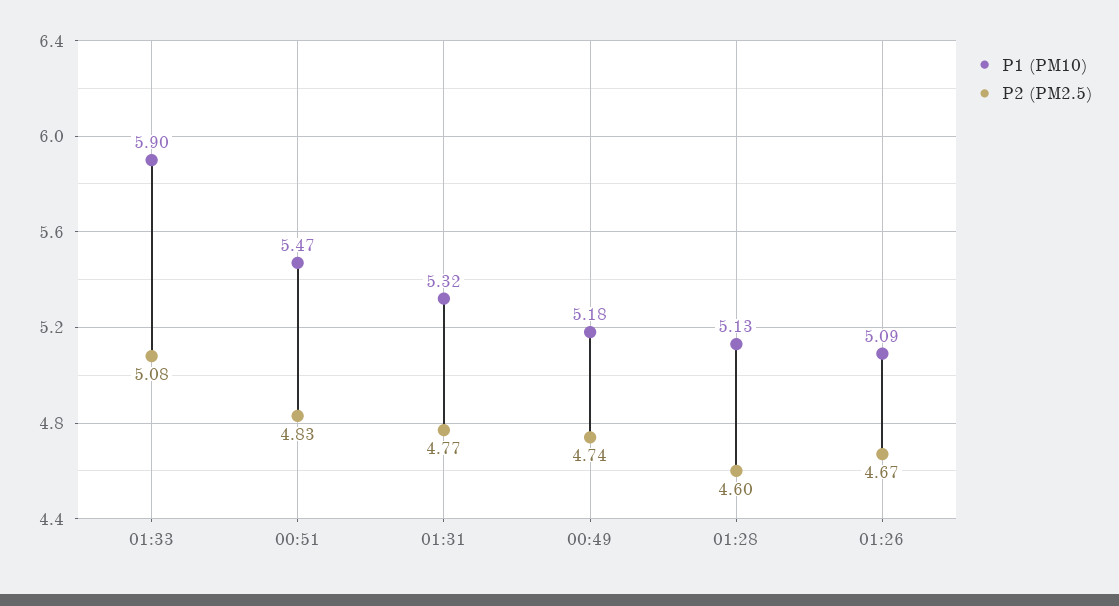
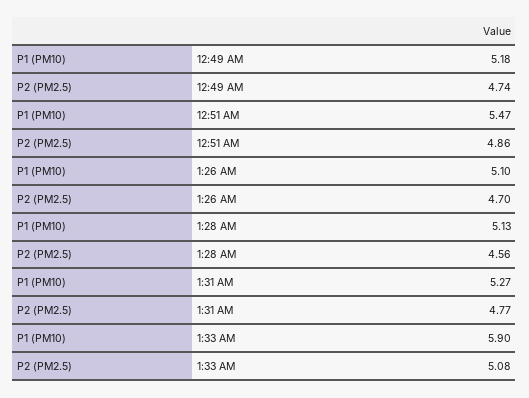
P2 (PM2.5), 00:51: 4.83 -> 4.86
P1 (PM10), 01:31: 5.32 -> 5.27
P2 (PM2.5), 01:28: 4.6 -> 4.56
P1 (PM10), 01:26: 5.09 -> 5.1
P2 (PM2.5), 01:26: 4.67 -> 4.7

